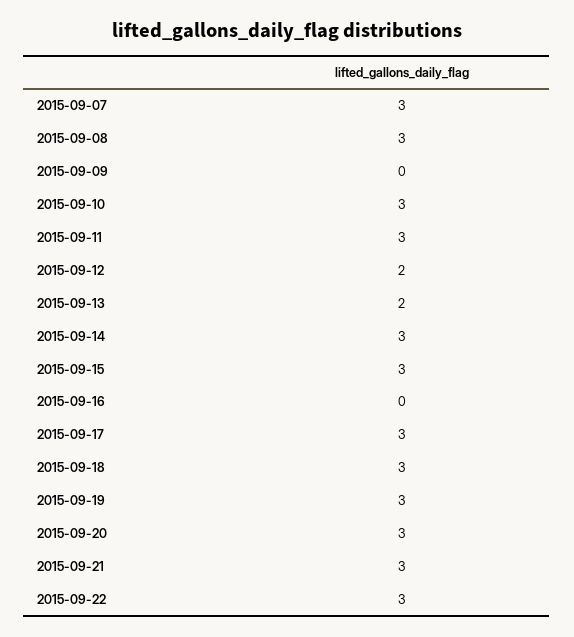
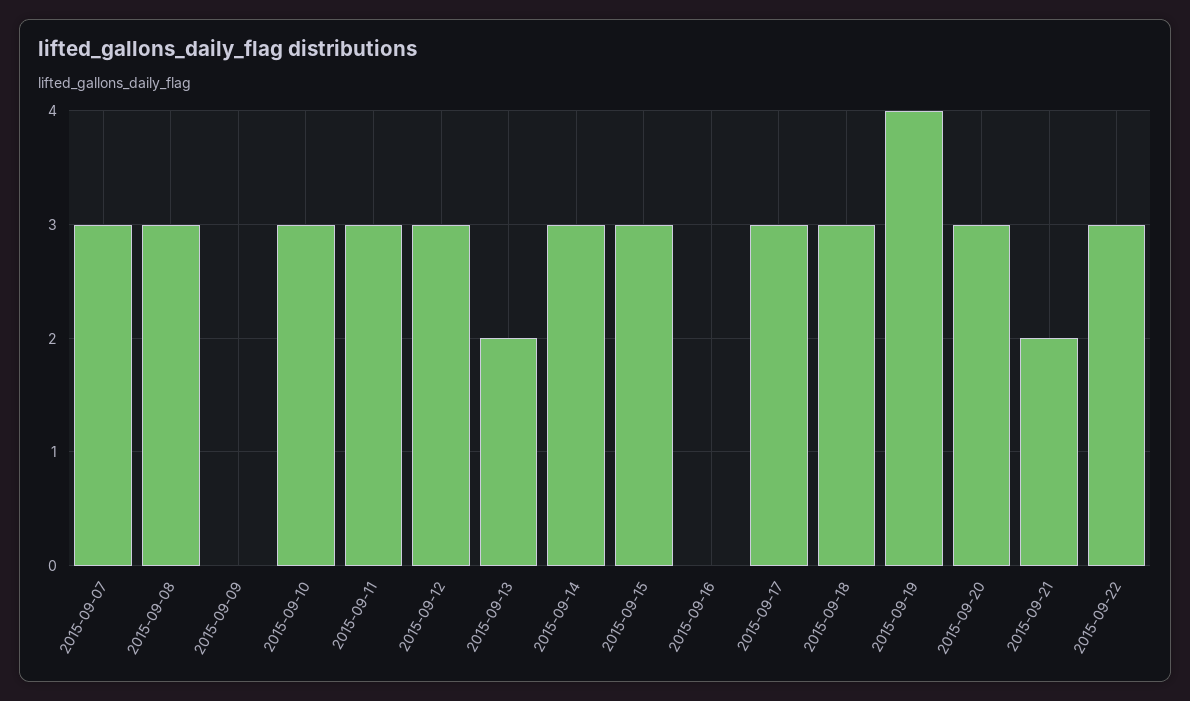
2015-09-12: 2 -> 3
2015-09-19: 3 -> 4
2015-09-21: 3 -> 2

